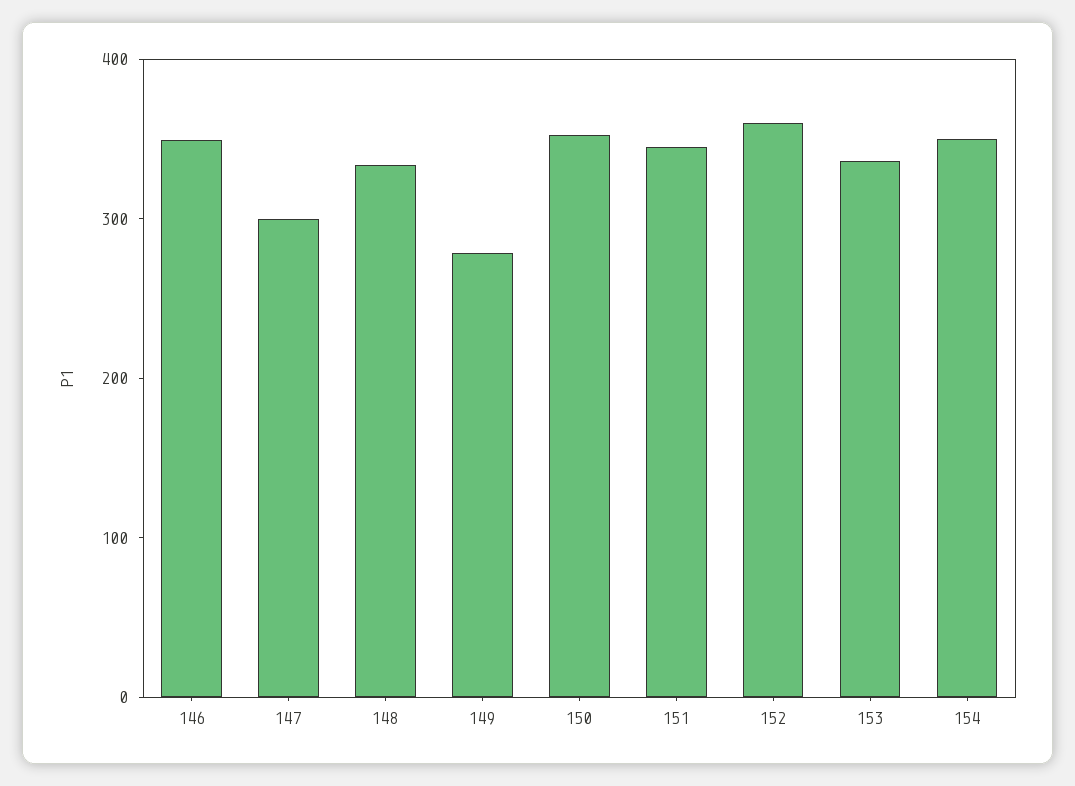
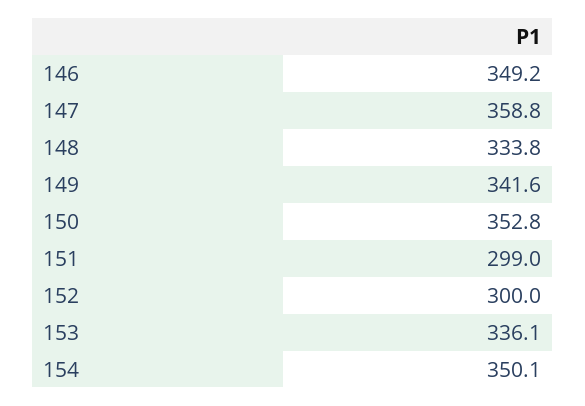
147: 300 -> 358.8
149: 280 -> 341.6
151: 340 -> 299
152: 360 -> 300

